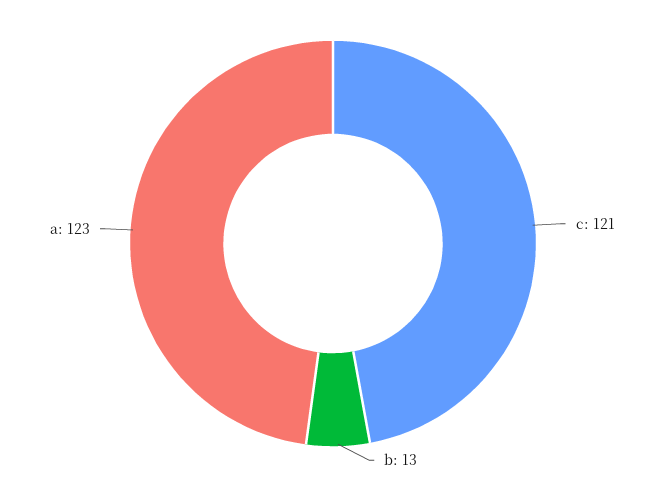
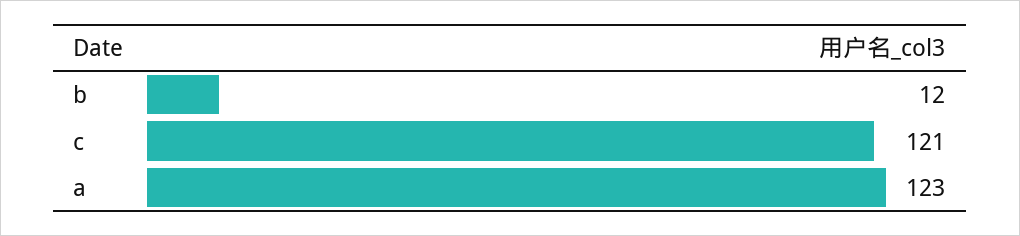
b: 13 -> 12

